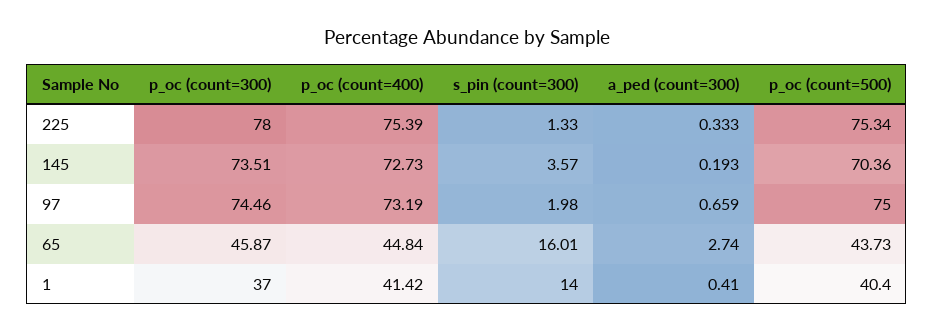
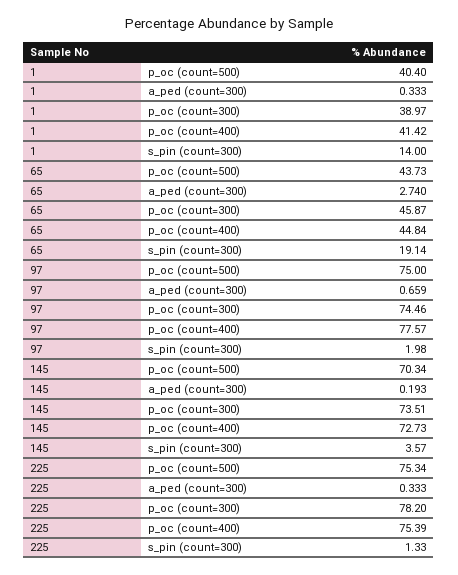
p_oc (count=300), 225: 78 -> 78.2
p_oc (count=500), 145: 70.36 -> 70.34
p_oc (count=400), 97: 73.19 -> 77.57
s_pin (count=300), 65: 16.01 -> 19.14
p_oc (count=300), 1: 37 -> 38.97
a_ped (count=300), 1: 0.41 -> 0.333

